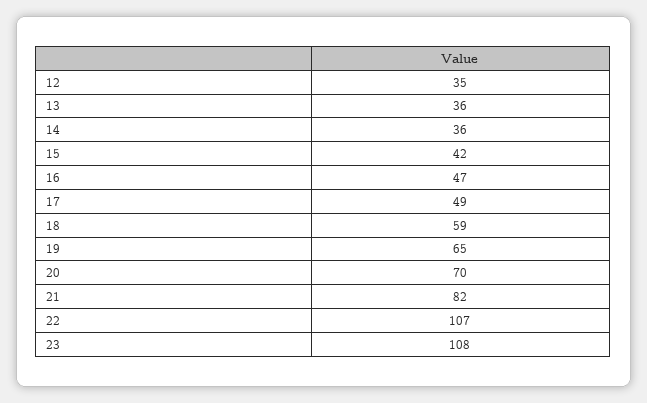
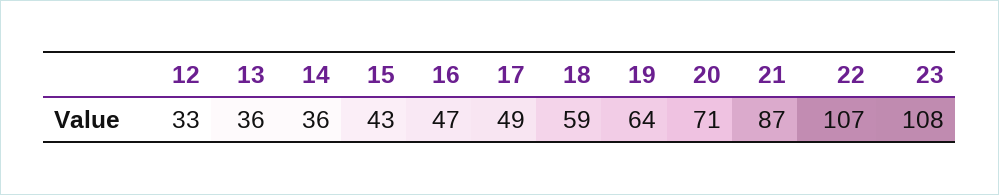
12: 35 -> 33
15: 42 -> 43
19: 65 -> 64
20: 70 -> 71
21: 82 -> 87

